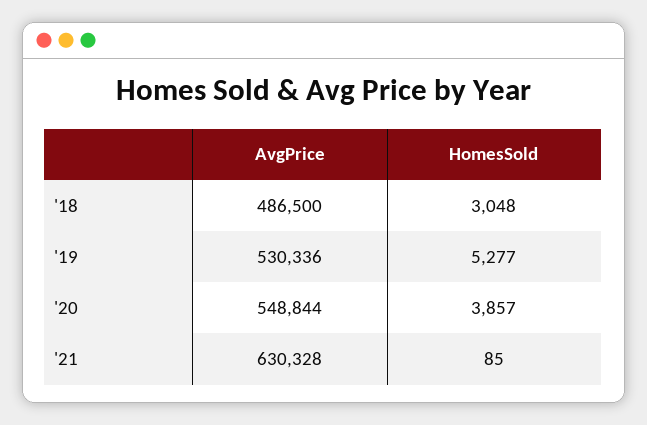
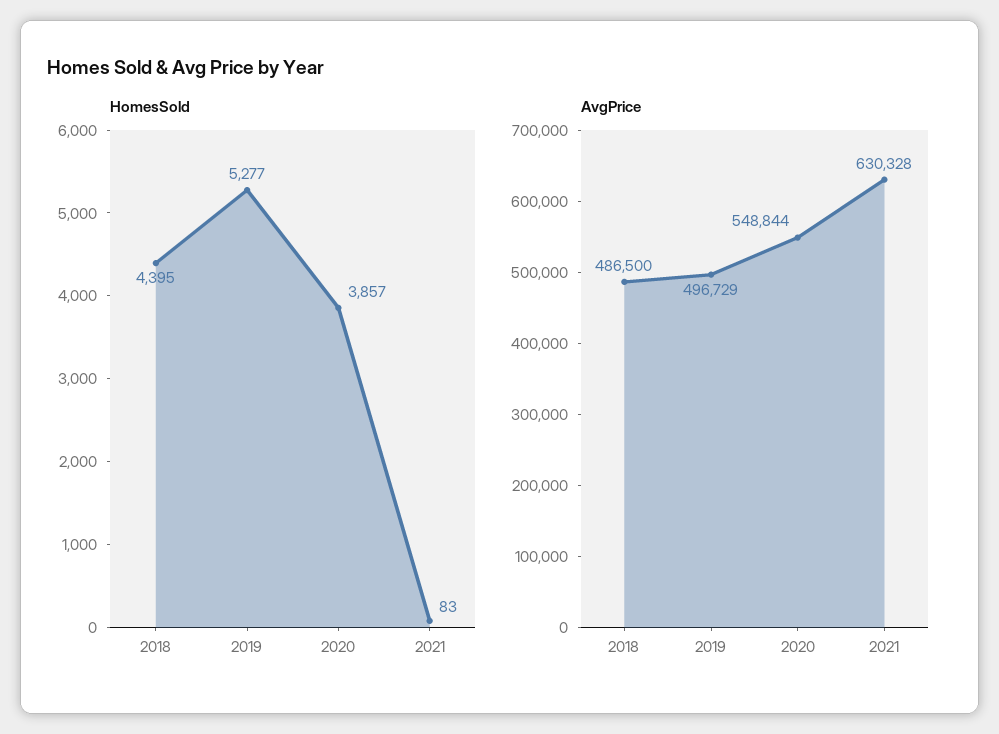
HomesSold, '18: 3048 -> 4395
AvgPrice, '19: 530336 -> 496729
HomesSold, '21: 85 -> 83

